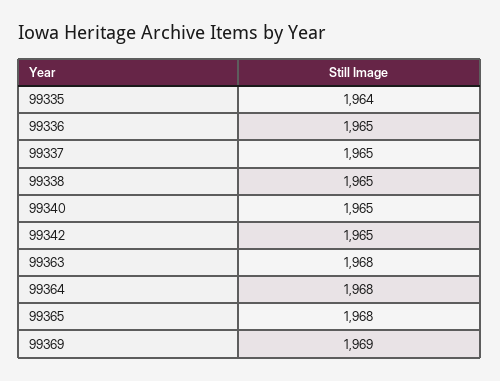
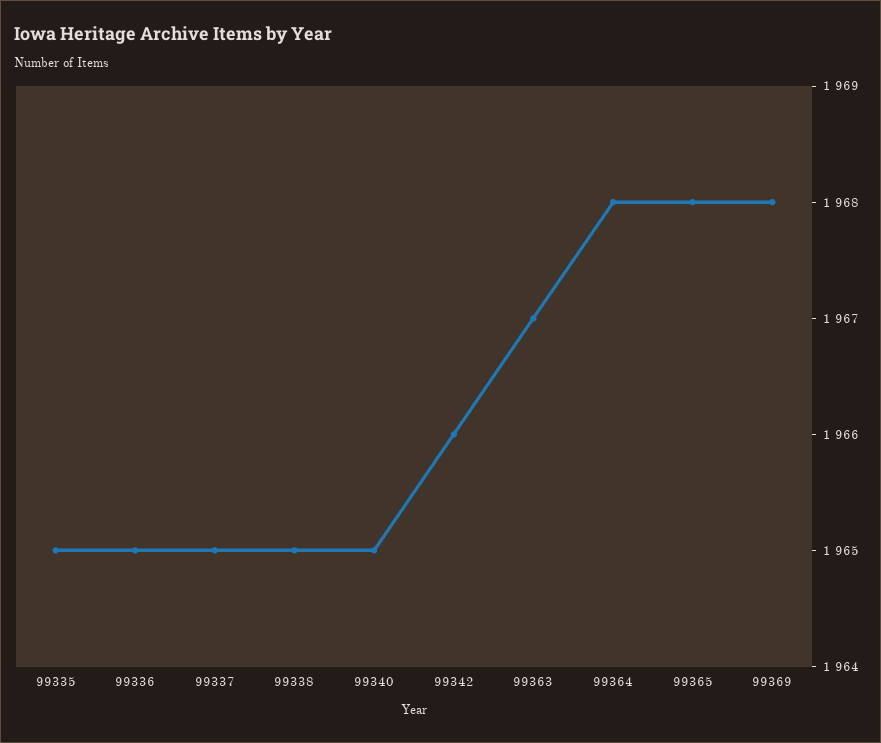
99335: 1964 -> 1965
99342: 1965 -> 1966
99363: 1968 -> 1967
99369: 1969 -> 1968

